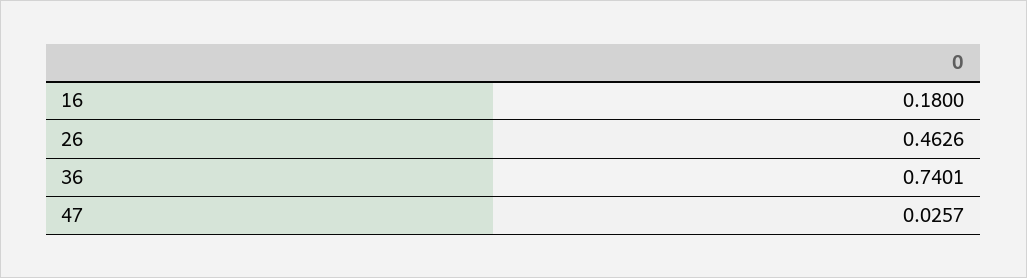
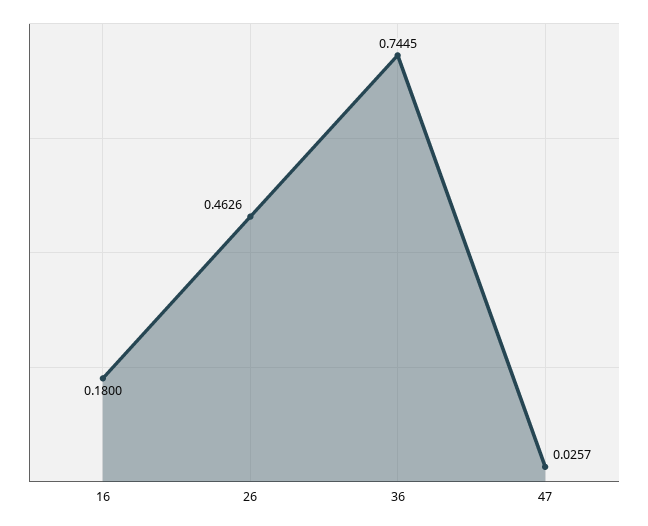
36: 0.7401 -> 0.7445

